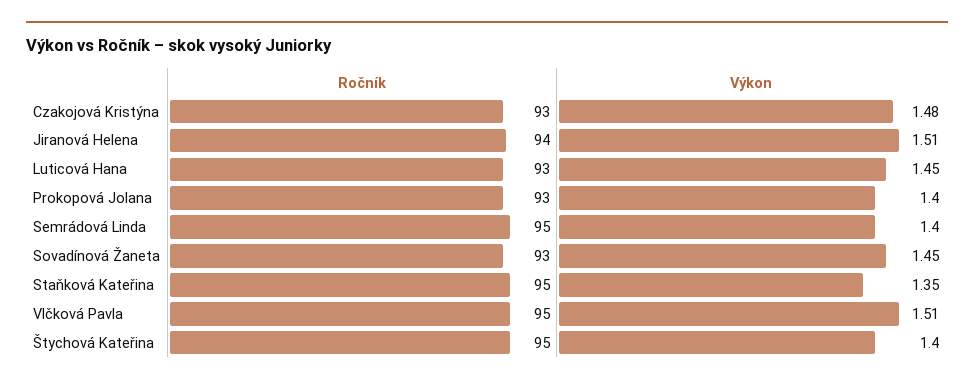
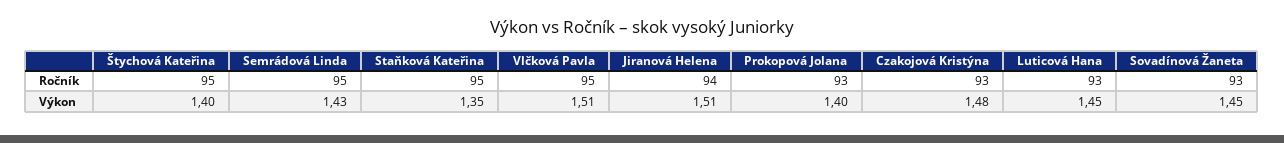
Výkon, Semrádová Linda: 1.4 -> 1.43

